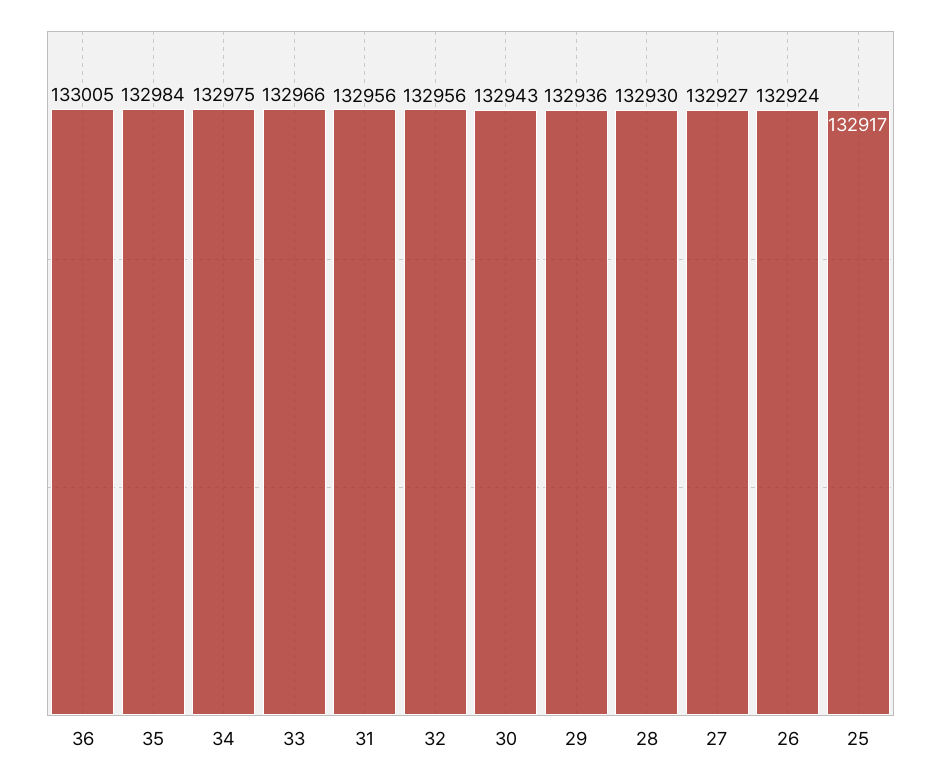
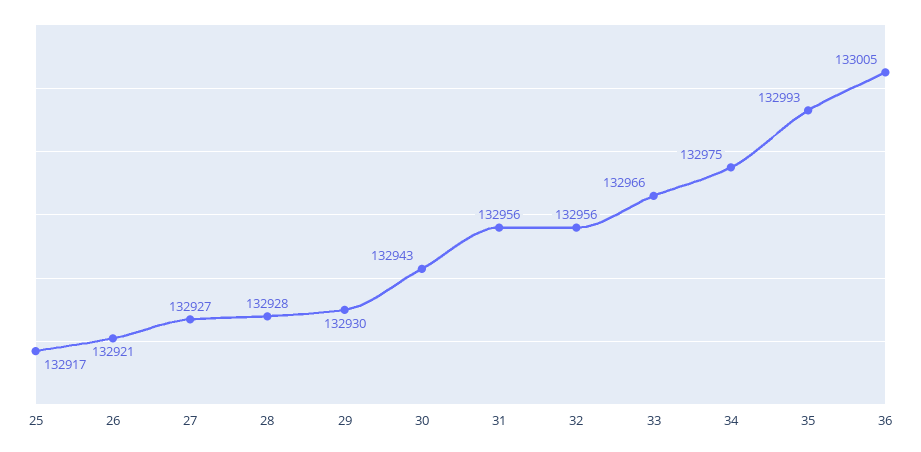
35: 132984 -> 132993
29: 132936 -> 132930
28: 132930 -> 132928
26: 132924 -> 132921

